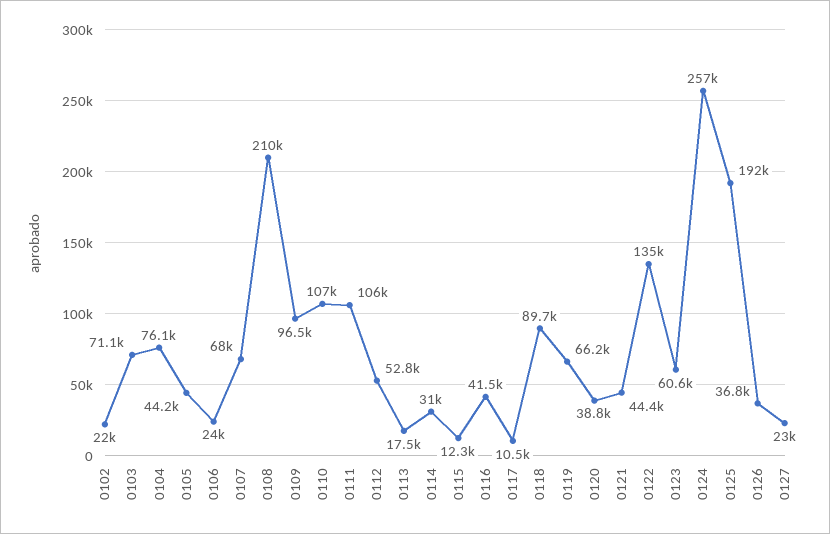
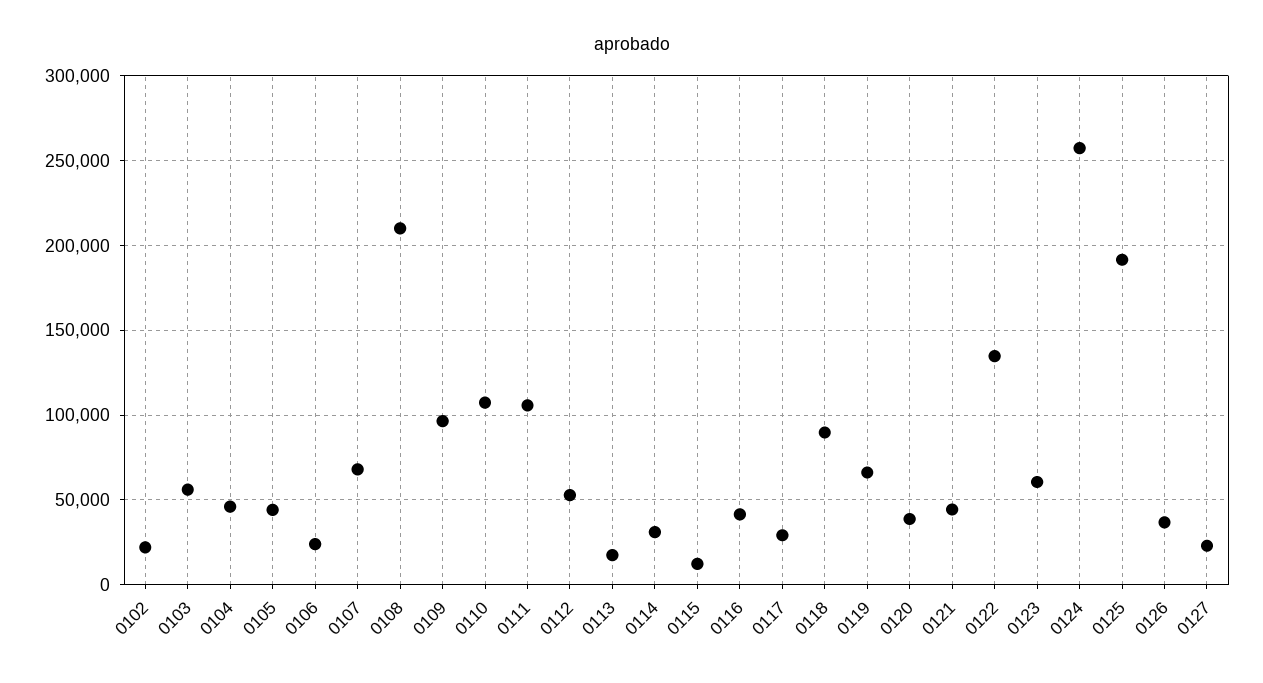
0103: 71100 -> 55000
0104: 76100 -> 45000
0117: 10500 -> 30000

